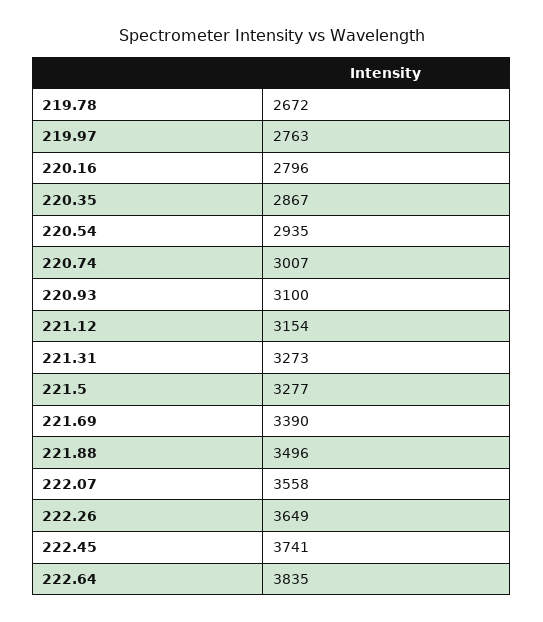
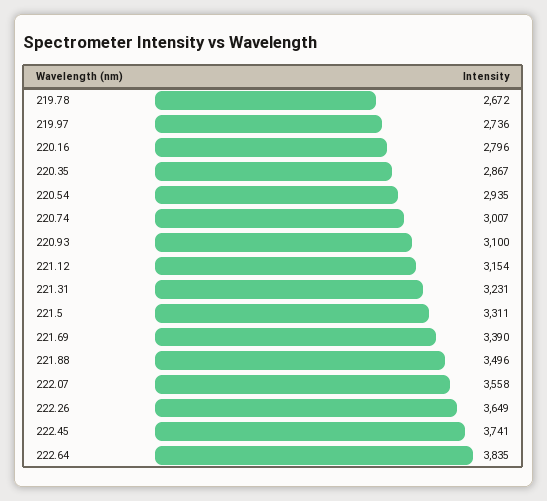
219.97: 2763 -> 2736
221.31: 3273 -> 3231
221.5: 3277 -> 3311

